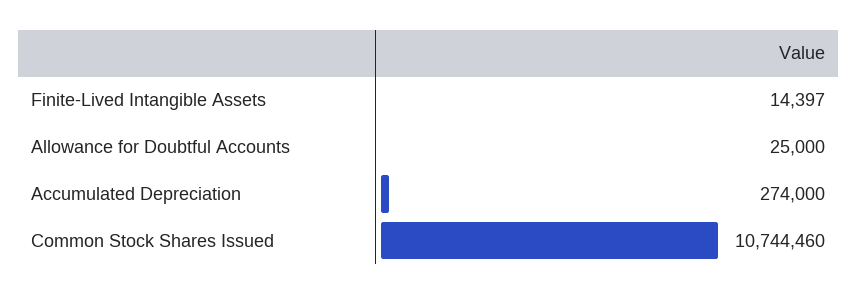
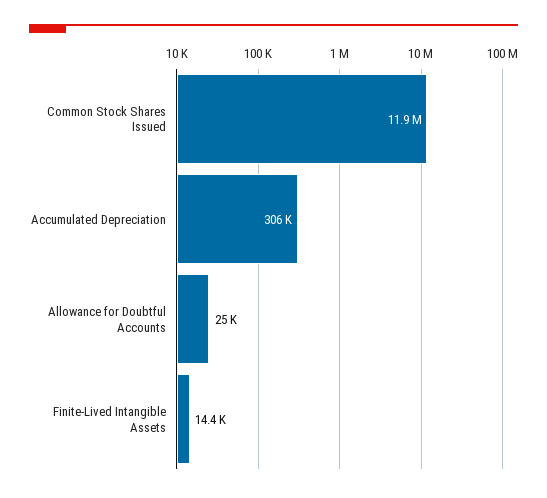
Accumulated Depreciation: 274000 -> 306000
Common Stock Shares Issued: 10744460 -> 11900000

